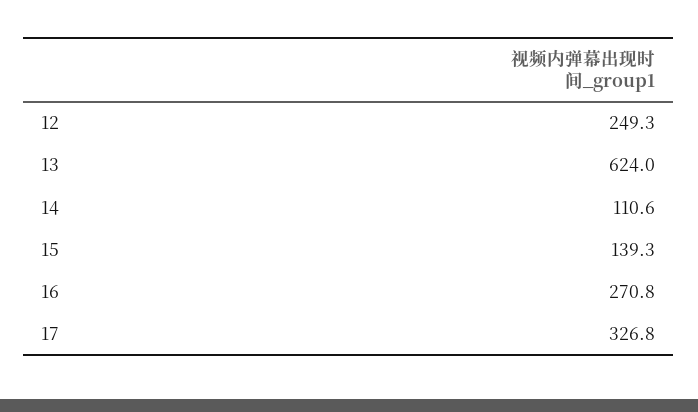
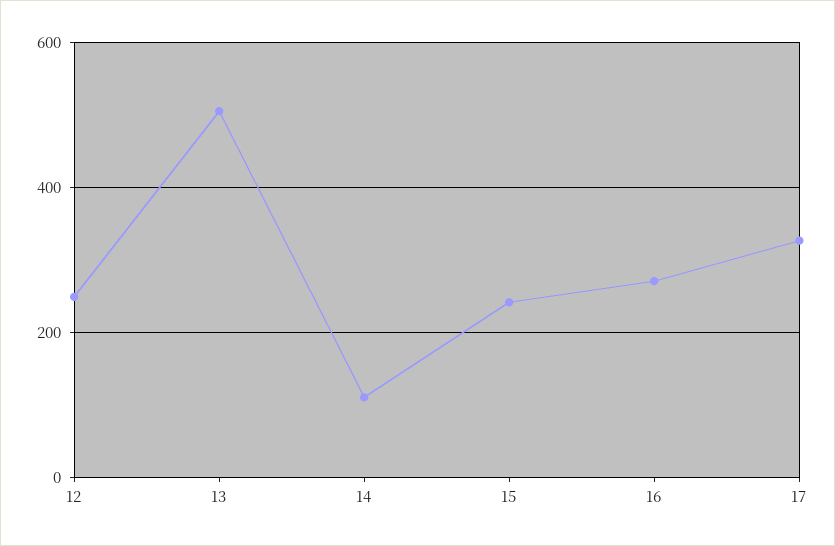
13: 624 -> 500
15: 139.3 -> 240

